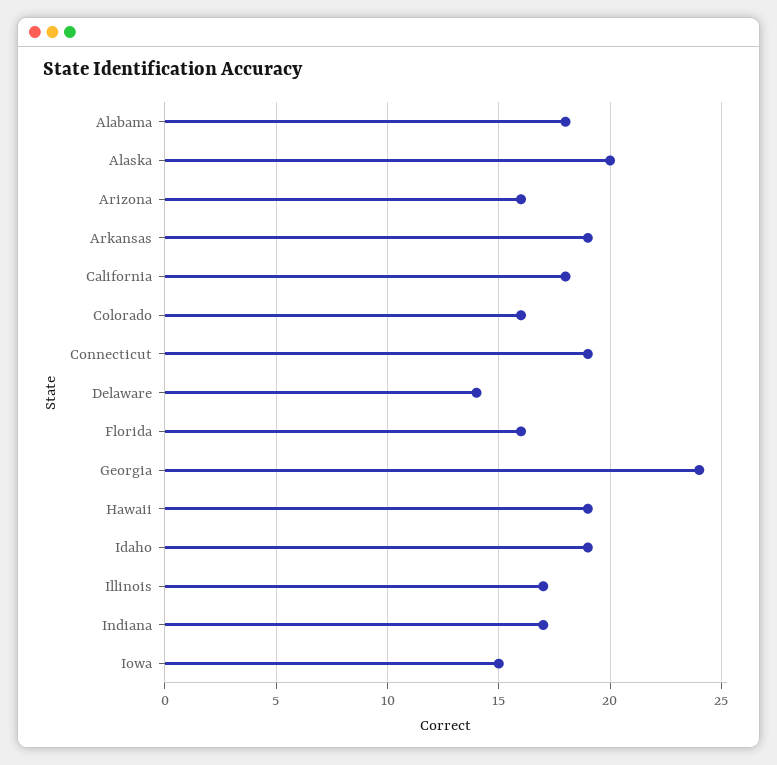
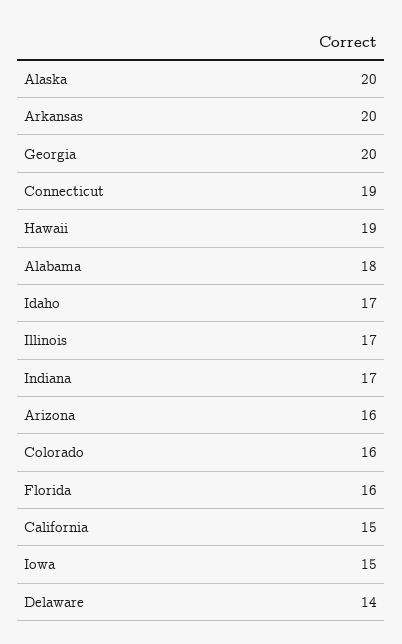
Arkansas: 19 -> 20
California: 18 -> 15
Georgia: 24 -> 20
Idaho: 19 -> 17

